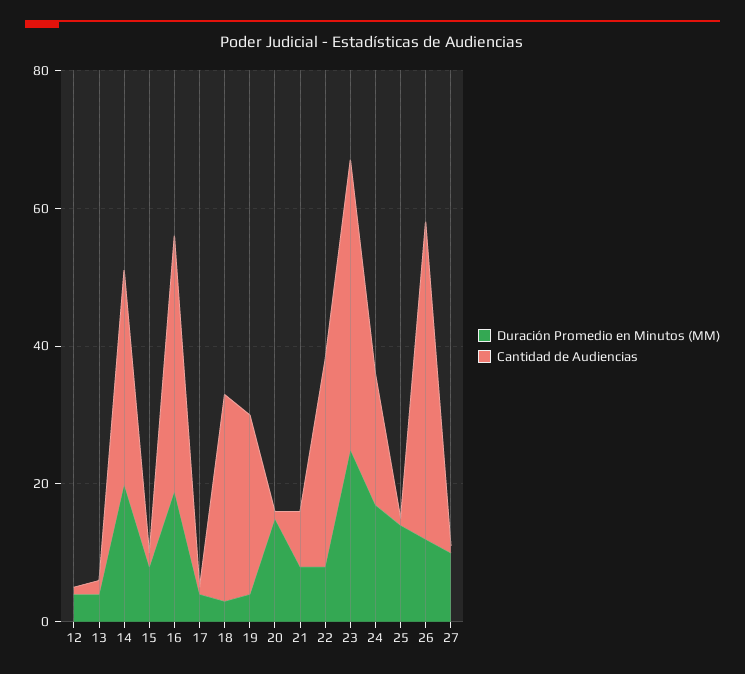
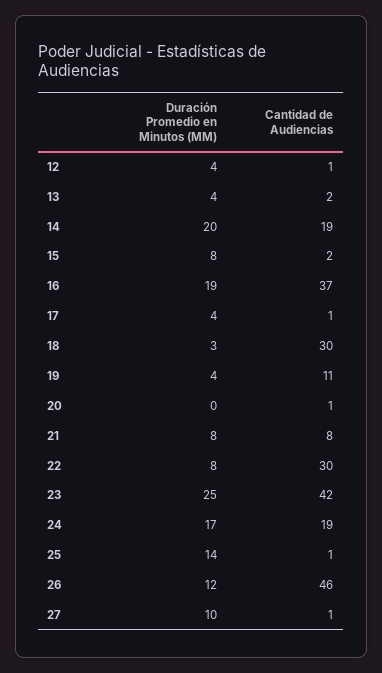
Cantidad de Audiencias, 14: 30 -> 19
Cantidad de Audiencias, 19: 25 -> 11
Duración Promedio en Minutos (MM), 20: 15 -> 0

